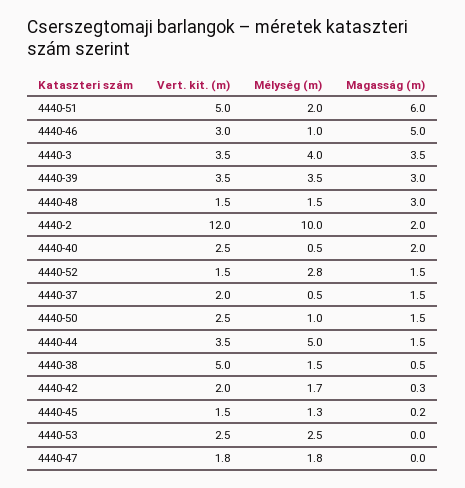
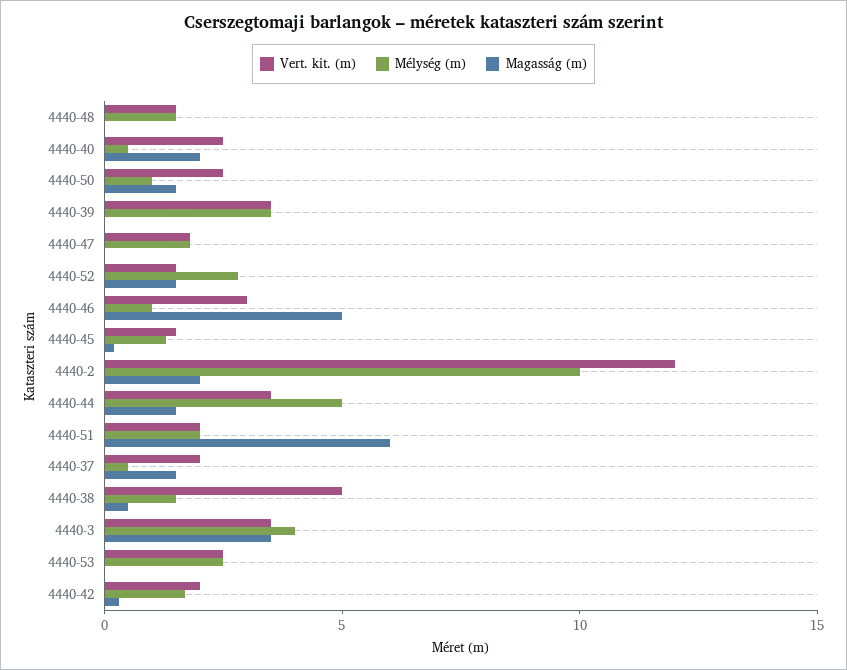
Vert. kit. (m), 4440-51: 5 -> 2
Magasság (m), 4440-39: 3 -> 0
Magasság (m), 4440-48: 3 -> 0

